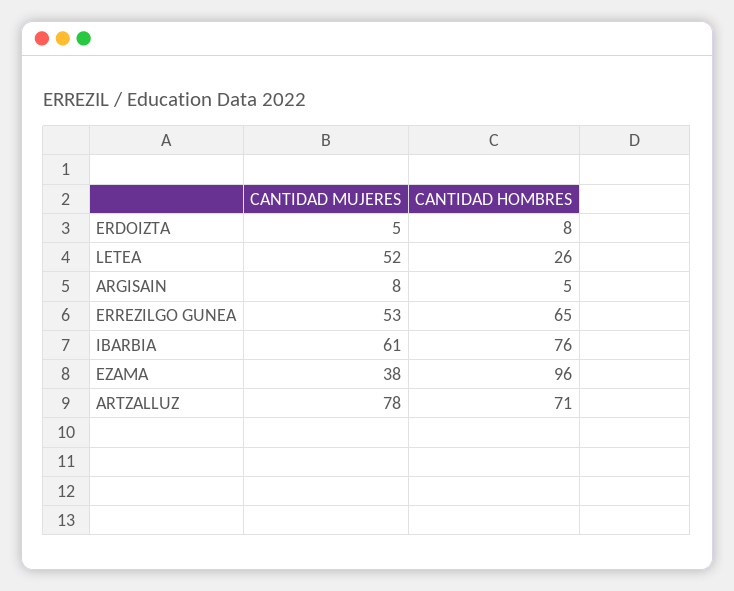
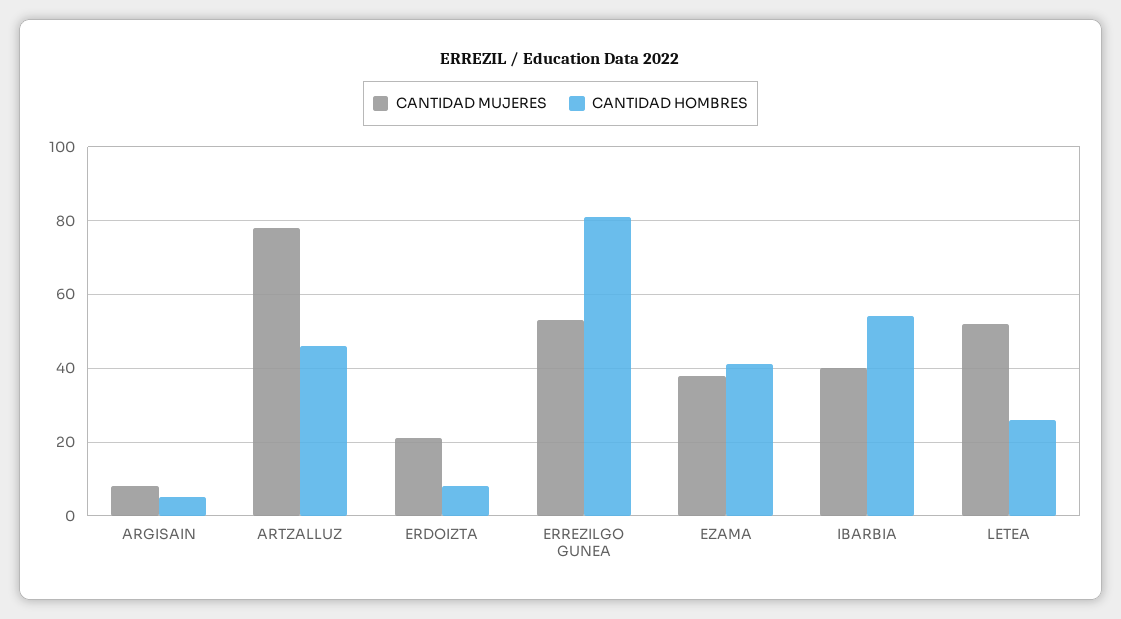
CANTIDAD MUJERES, ERDOIZTA: 5 -> 20
CANTIDAD HOMBRES, ERREZILGO GUNEA: 65 -> 80
CANTIDAD MUJERES, IBARBIA: 61 -> 40
CANTIDAD HOMBRES, IBARBIA: 76 -> 55
CANTIDAD HOMBRES, EZAMA: 96 -> 40
CANTIDAD HOMBRES, ARTZALLUZ: 71 -> 45

